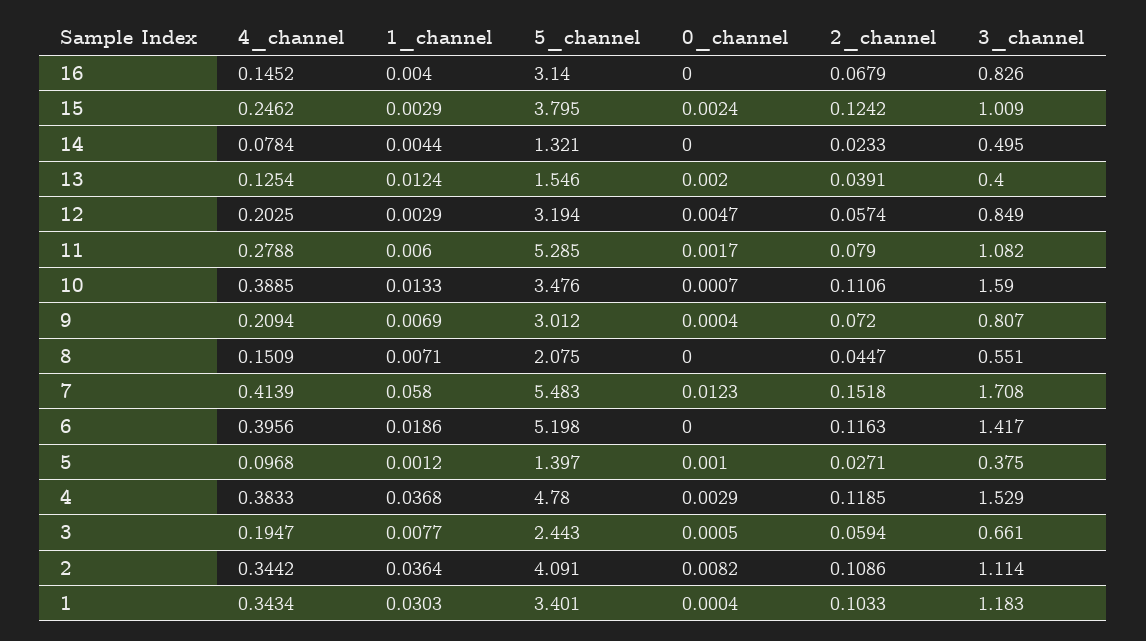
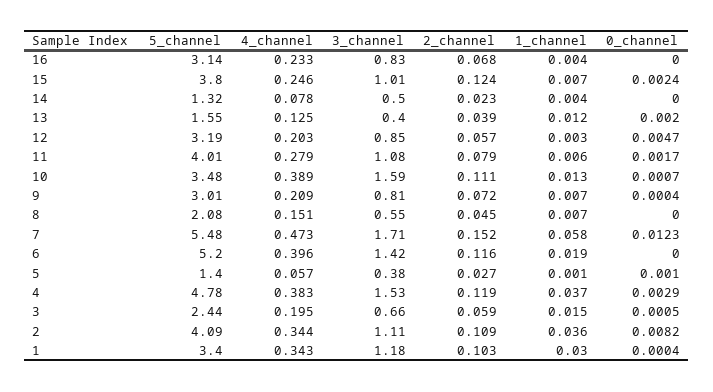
4_channel, 16: 0.1452 -> 0.233
1_channel, 15: 0.0029 -> 0.007
5_channel, 11: 5.285 -> 4.01
4_channel, 7: 0.4139 -> 0.473
4_channel, 5: 0.0968 -> 0.057
1_channel, 3: 0.0077 -> 0.015

